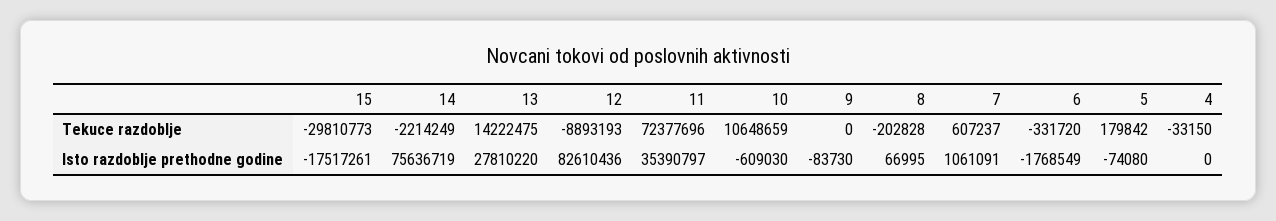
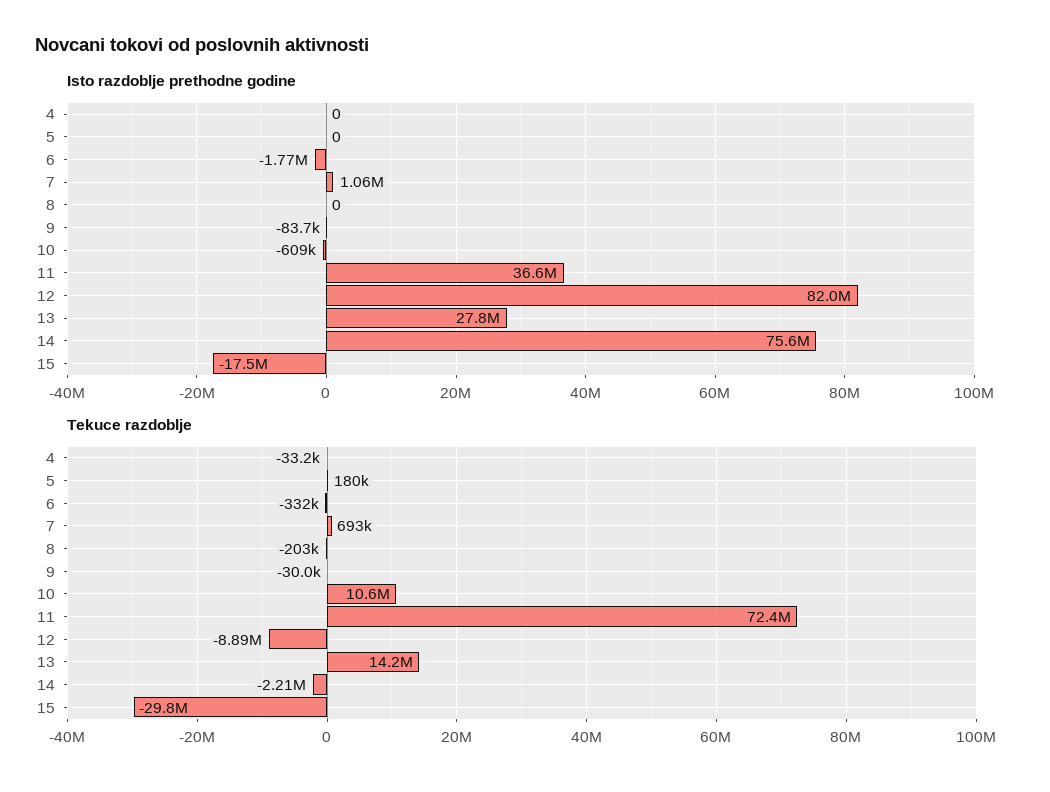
Tekuce razdoblje, 9: 0 -> -30000
Tekuce razdoblje, 7: 607237 -> 693000
Isto razdoblje prethodne godine, 12: 82610436 -> 82000000
Isto razdoblje prethodne godine, 11: 35390797 -> 36600000
Isto razdoblje prethodne godine, 8: 66995 -> 0
Isto razdoblje prethodne godine, 5: -74080 -> 0

